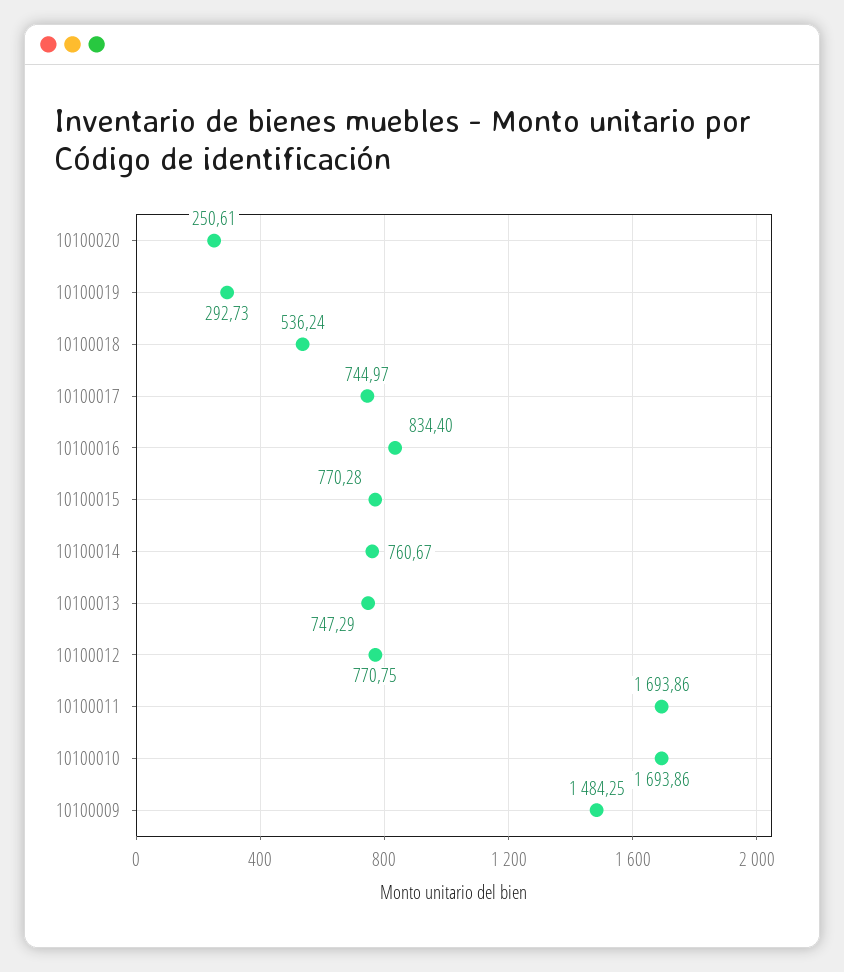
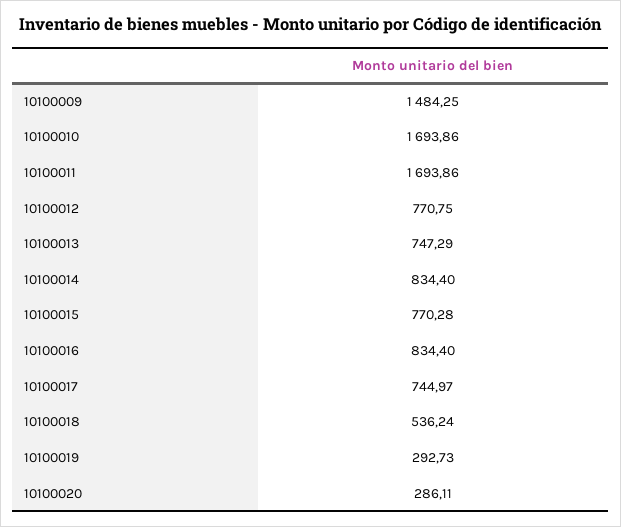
10100020: 250.61 -> 286.11
10100014: 760.67 -> 834.4

